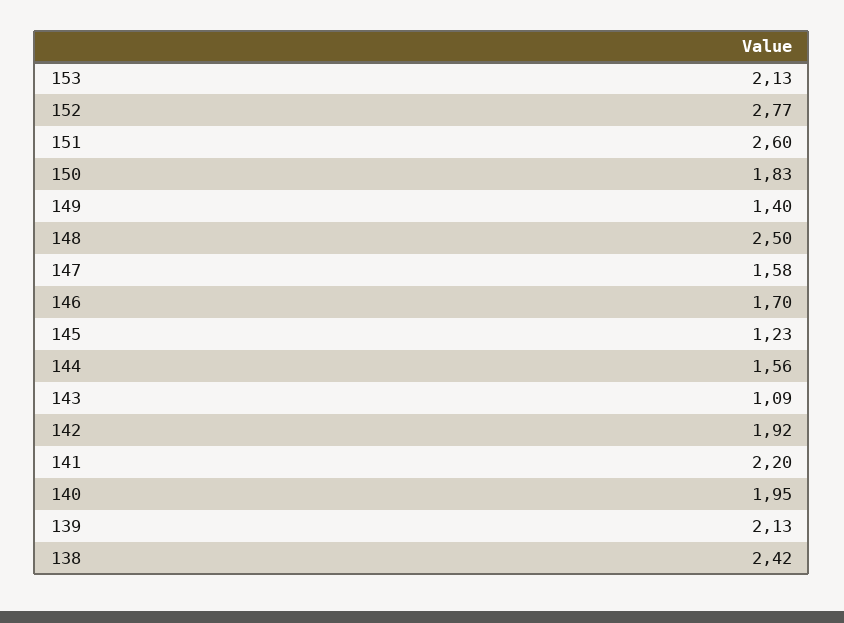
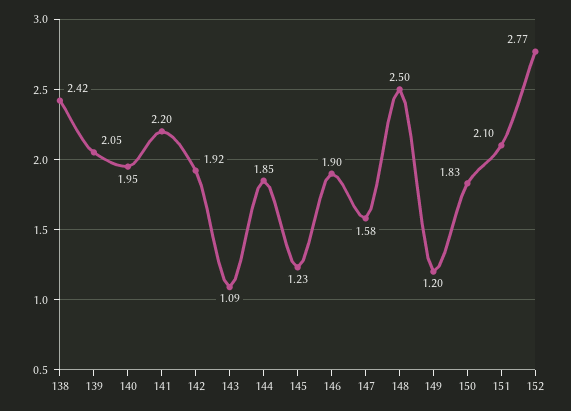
153: 2.13 -> none
151: 2.6 -> 2.1
149: 1.4 -> 1.2
146: 1.7 -> 1.9
144: 1.56 -> 1.85
139: 2.13 -> 2.05

